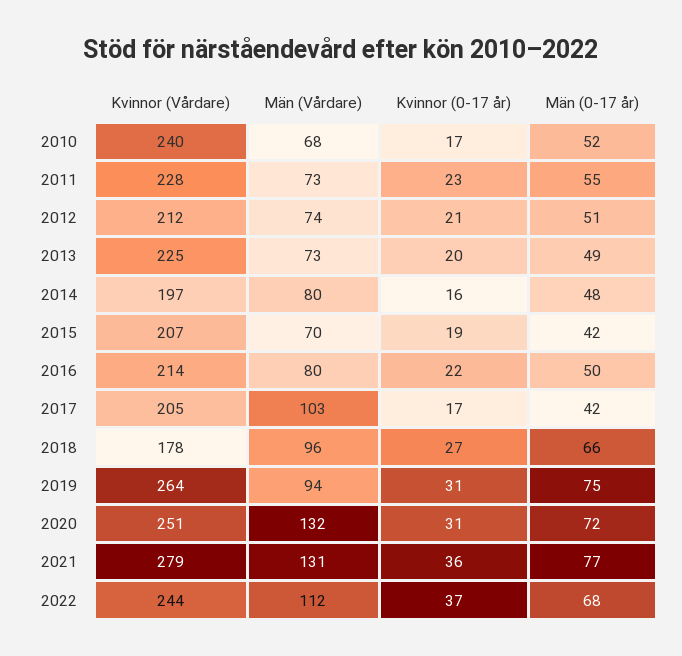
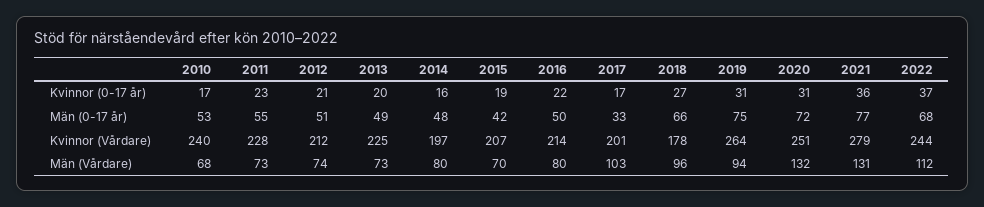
Män (0-17 år), 2010: 52 -> 53
Kvinnor (Vårdare), 2017: 205 -> 201
Män (0-17 år), 2017: 42 -> 33

